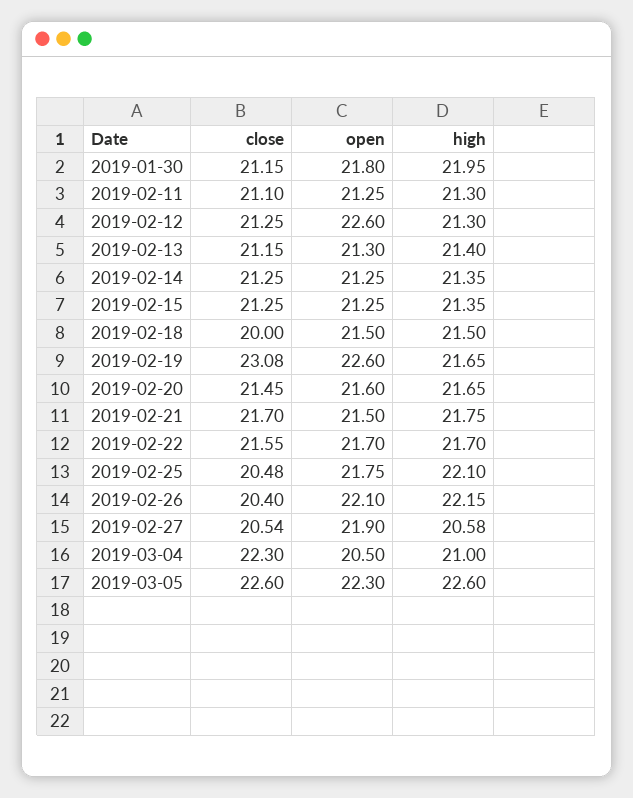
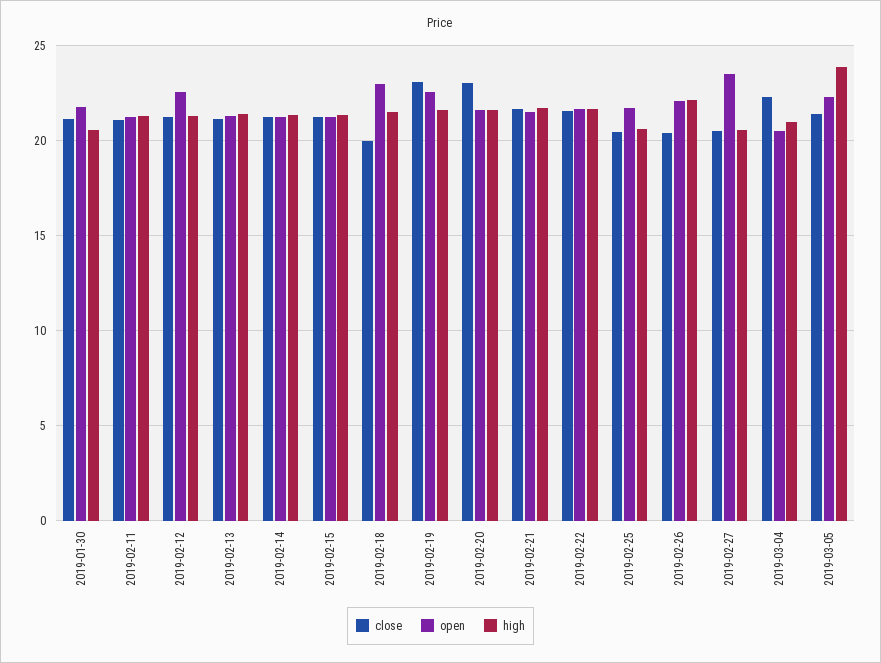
high, 2019-01-30: 21.95 -> 20.5
open, 2019-02-18: 21.5 -> 23
close, 2019-02-20: 21.45 -> 23
high, 2019-02-25: 22.1 -> 20.5
open, 2019-02-27: 21.9 -> 23.5
close, 2019-03-05: 22.6 -> 21.5
high, 2019-03-05: 22.6 -> 24

